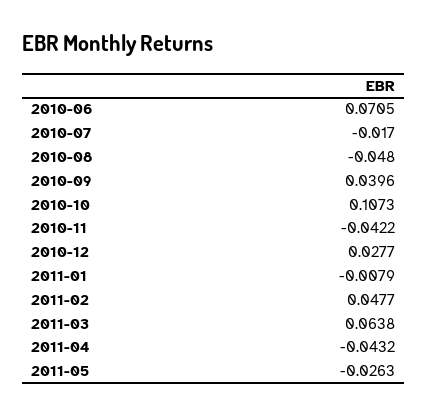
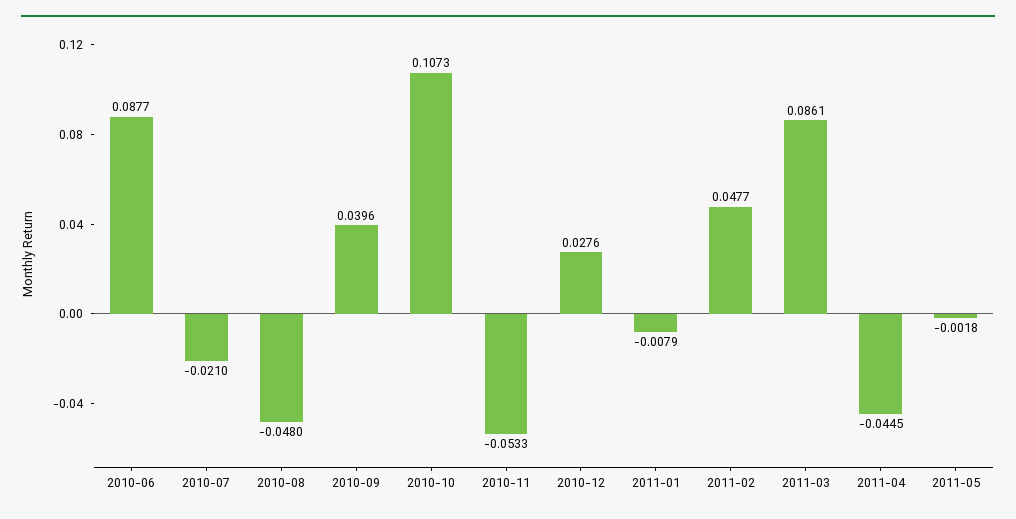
2010-06: 0.0705 -> 0.0877
2010-07: -0.017 -> -0.021
2010-11: -0.0422 -> -0.0533
2010-12: 0.0277 -> 0.0276
2011-03: 0.0638 -> 0.0861
2011-04: -0.0432 -> -0.0445
2011-05: -0.0263 -> -0.0018

